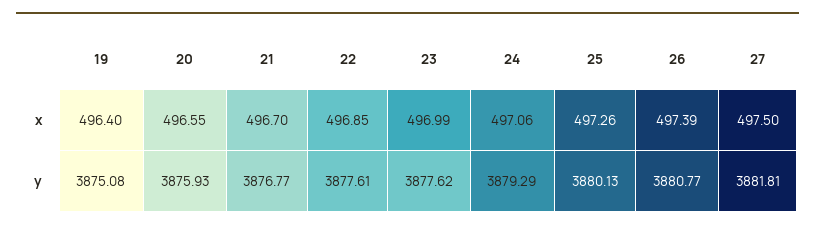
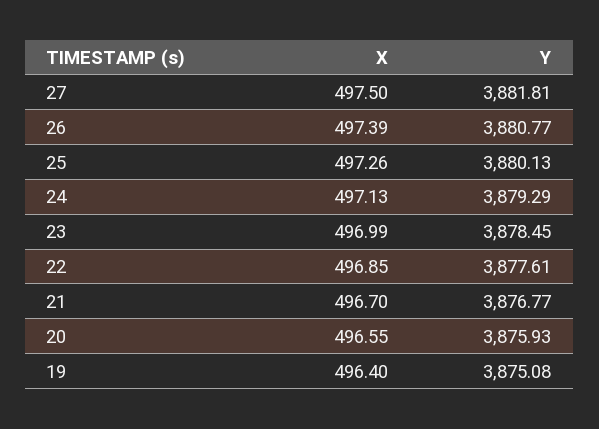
24, x: 497.06 -> 497.13
23, y: 3877.62 -> 3878.45

